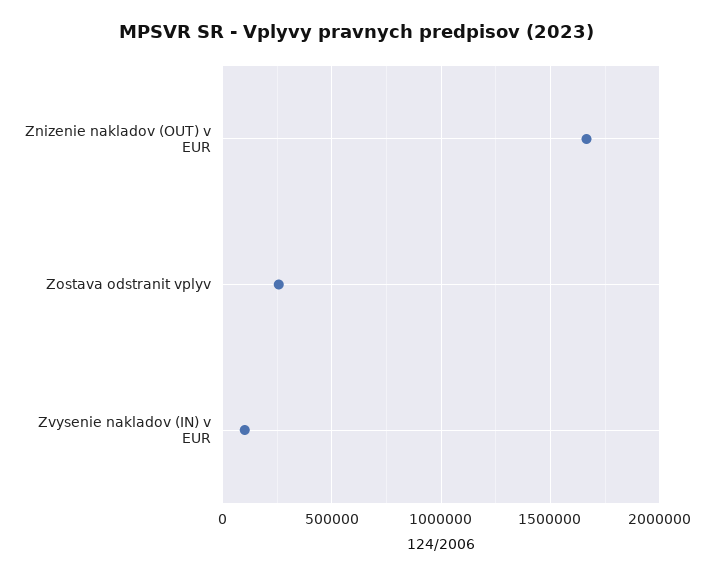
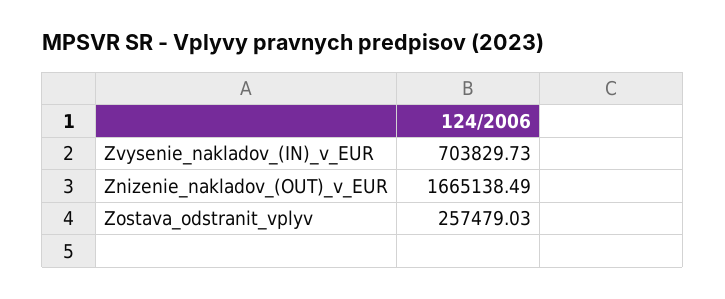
Zvysenie nakladov (IN) v EUR: 100000 -> 703829.73

